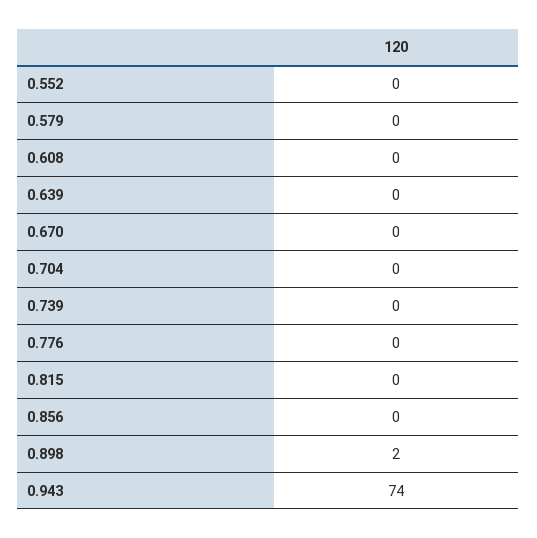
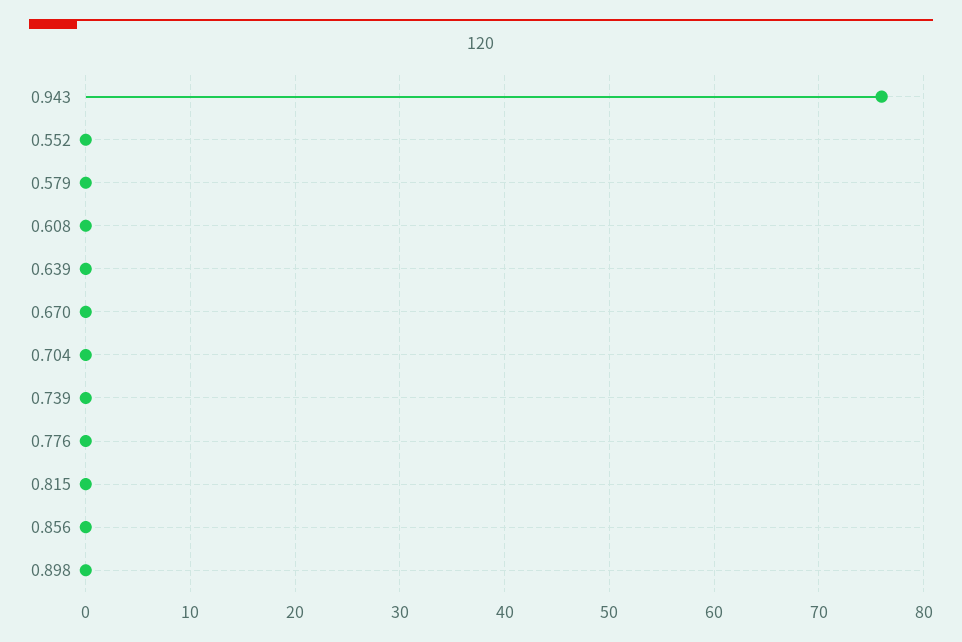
0.898: 2 -> 0
0.943: 74 -> 76

